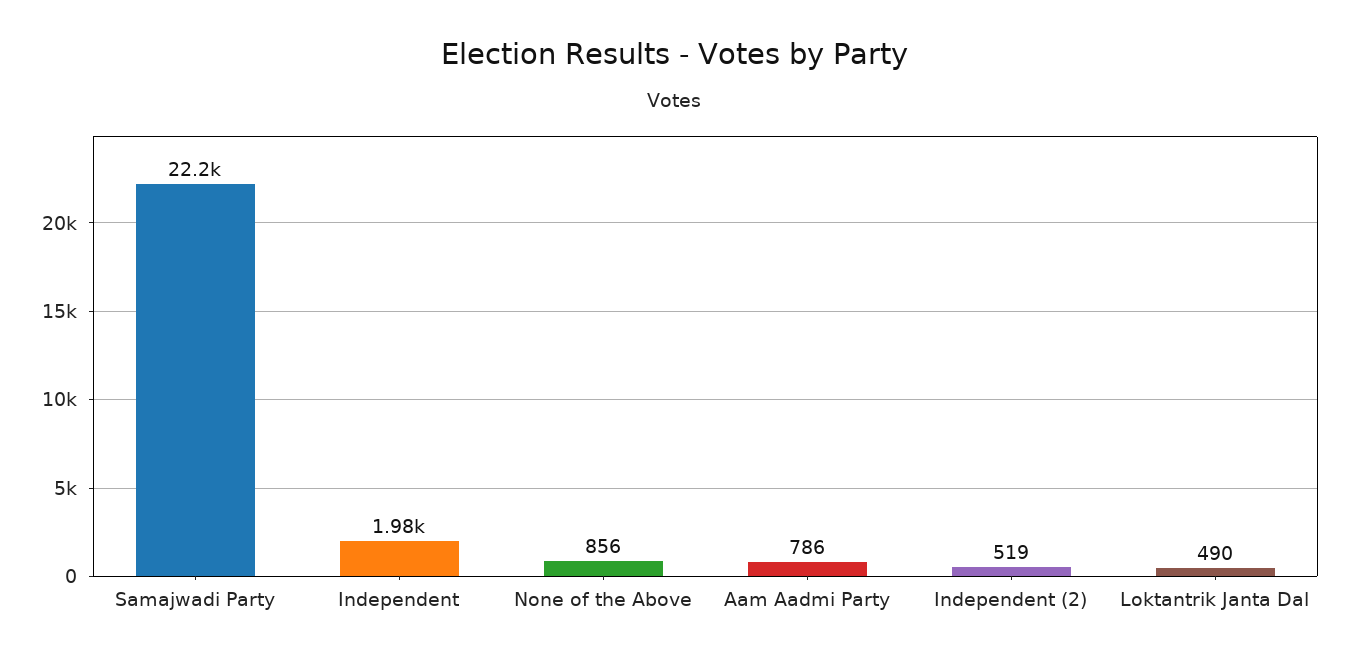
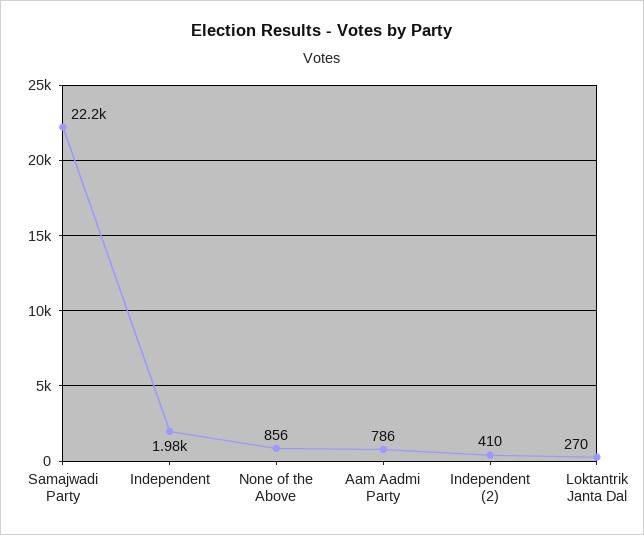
Independent (2): 519 -> 410
Loktantrik Janta Dal: 490 -> 270

